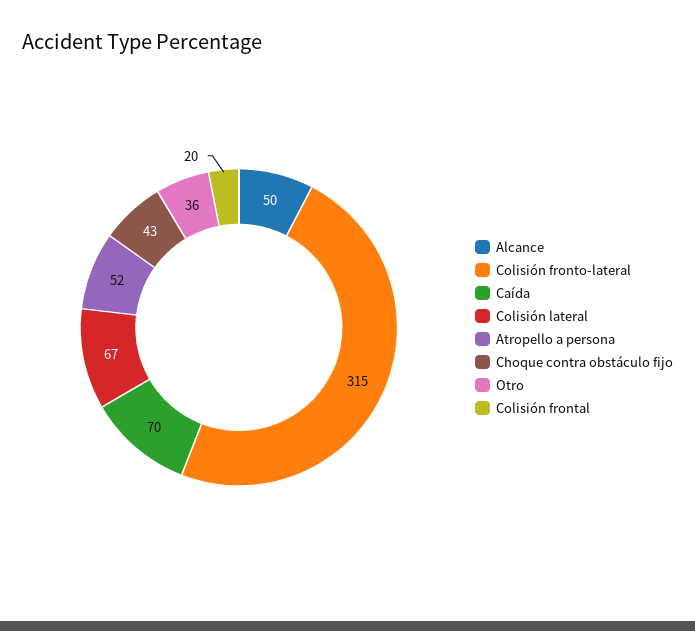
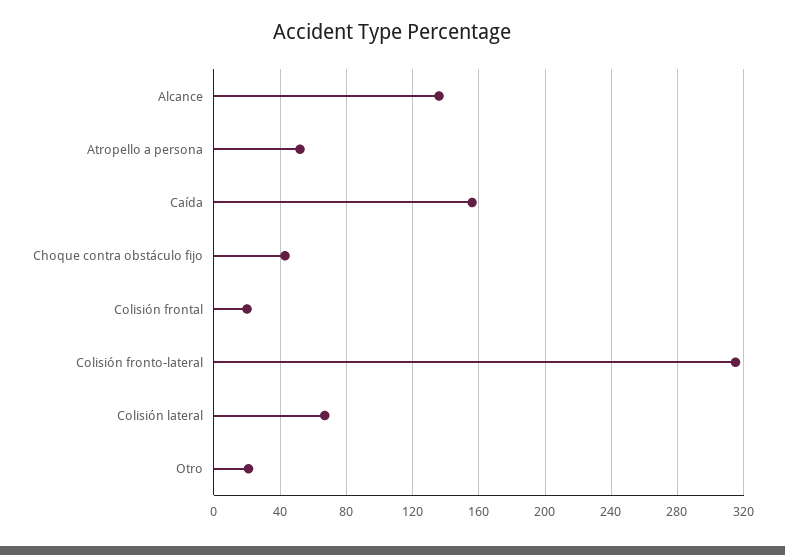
Alcance: 50 -> 135
Caída: 70 -> 155
Otro: 36 -> 20

